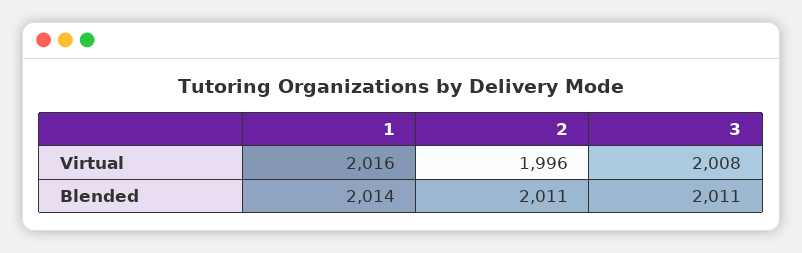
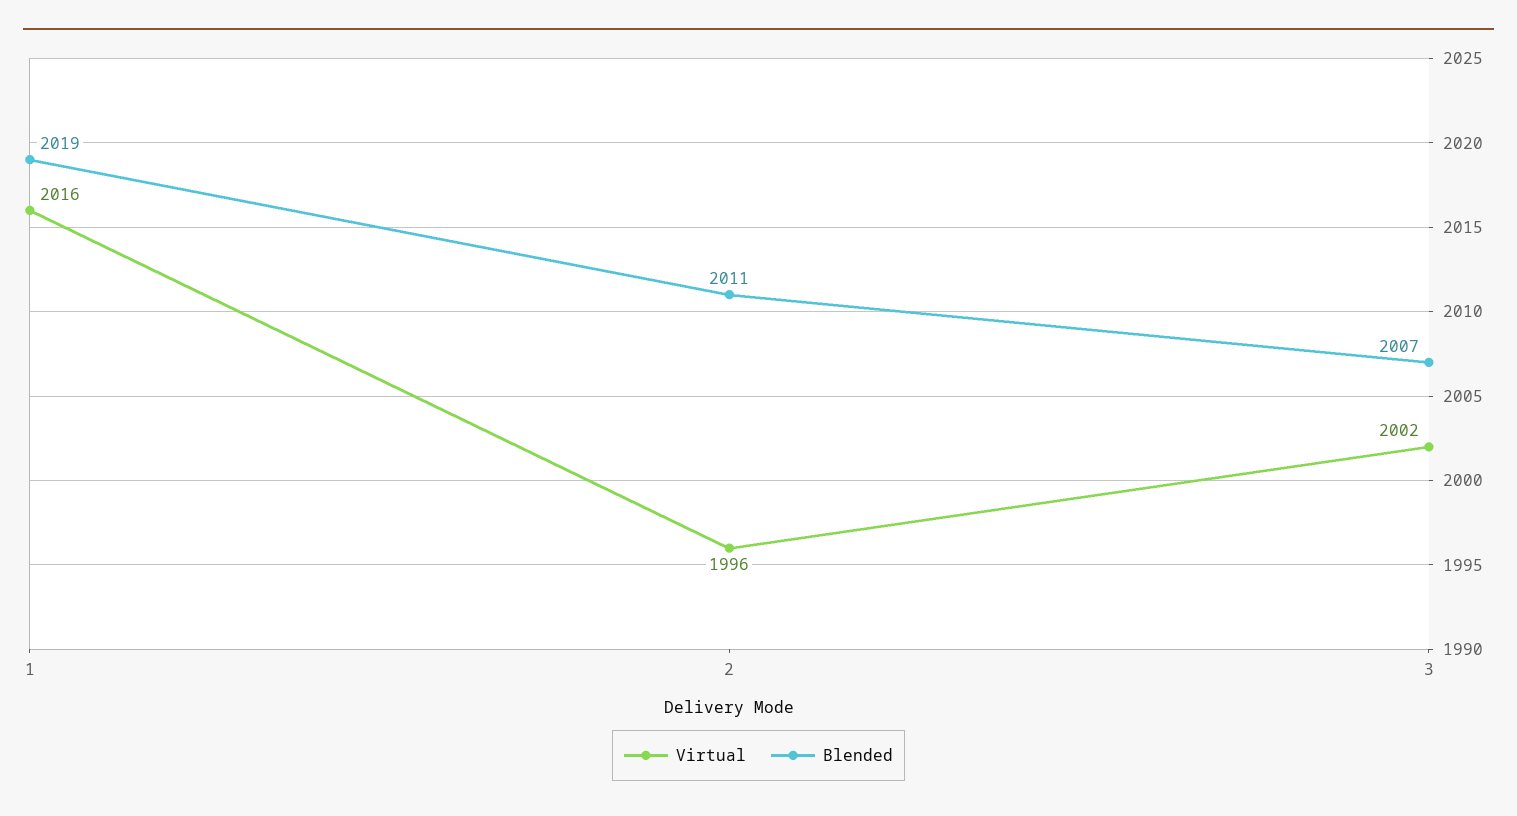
Virtual, 3: 2008 -> 2002
Blended, 1: 2014 -> 2019
Blended, 3: 2011 -> 2007

